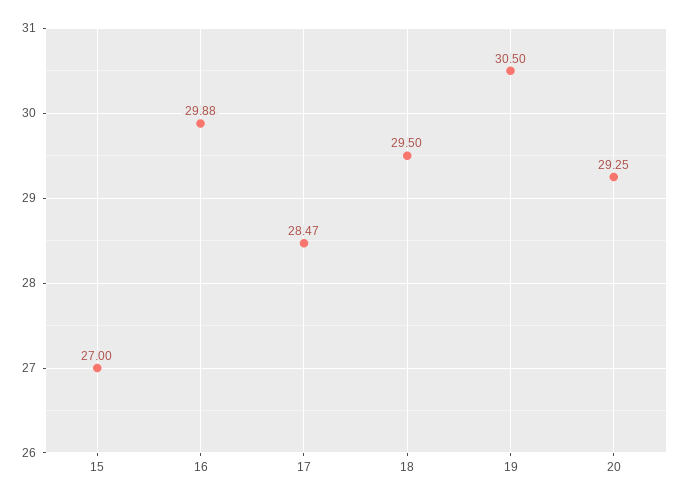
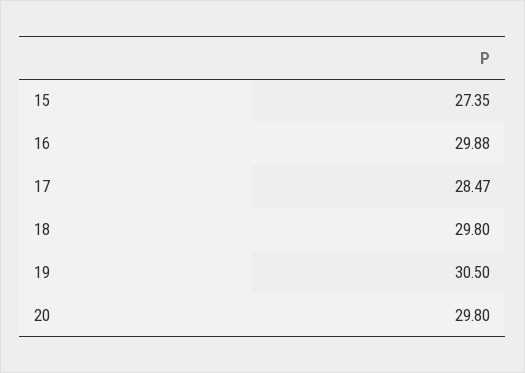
15: 27 -> 27.35
18: 29.5 -> 29.8
20: 29.25 -> 29.8

